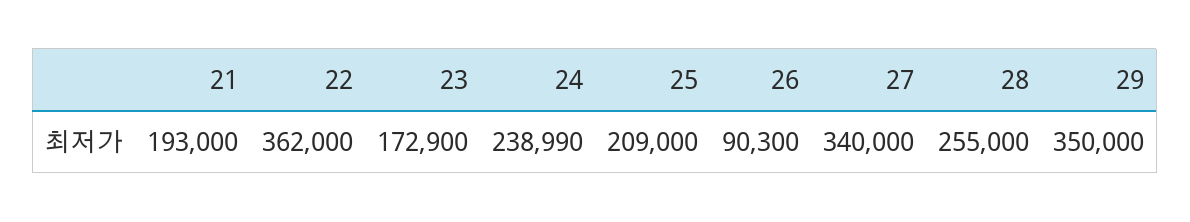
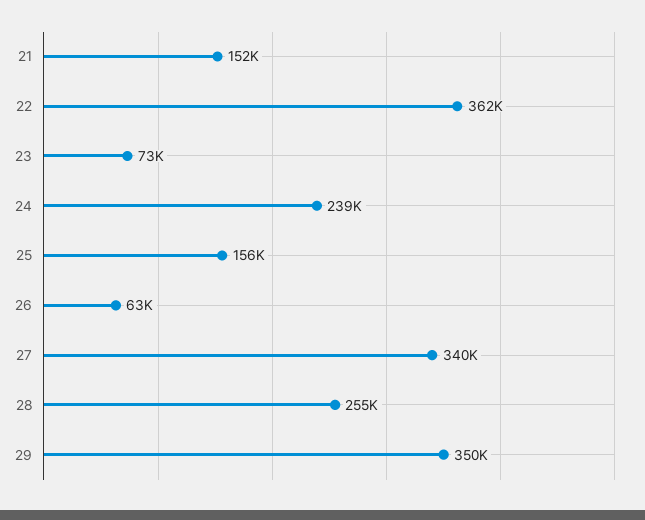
21: 193000 -> 152000
23: 172900 -> 73000
25: 209000 -> 156000
26: 90300 -> 63000

